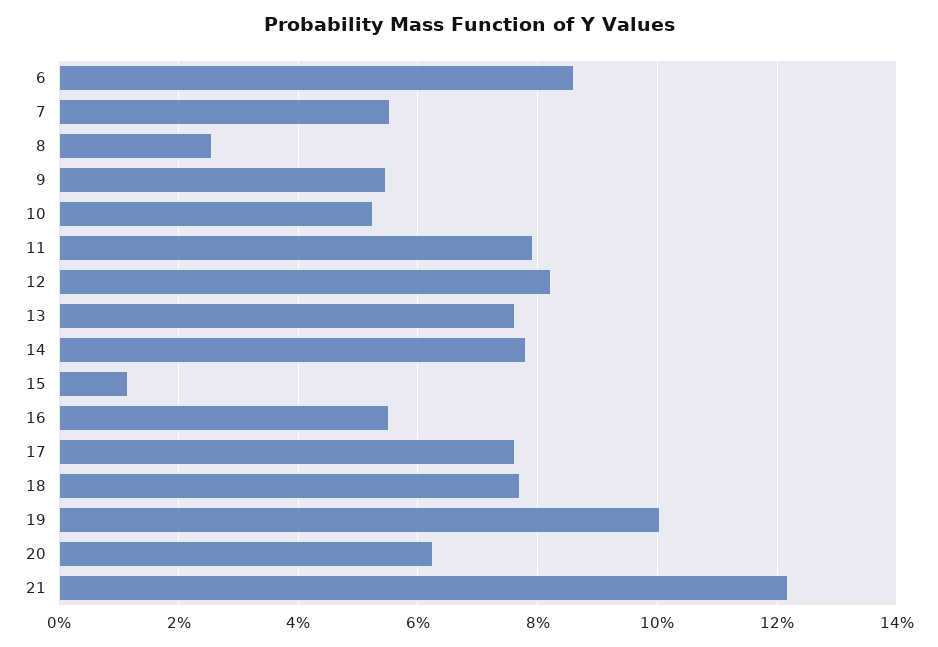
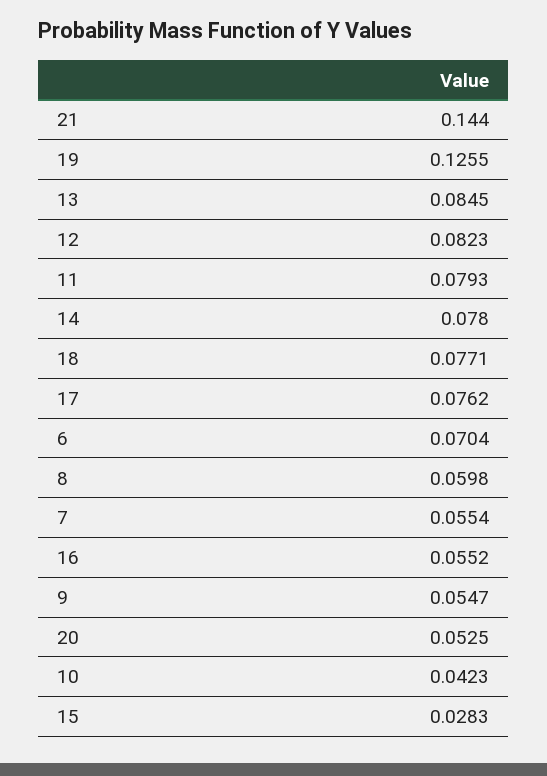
6: 0.086 -> 0.0704
8: 0.026 -> 0.0598
10: 0.052 -> 0.0423
13: 0.076 -> 0.0845
15: 0.012 -> 0.0283
19: 0.1 -> 0.1255
20: 0.062 -> 0.0525
21: 0.122 -> 0.144

